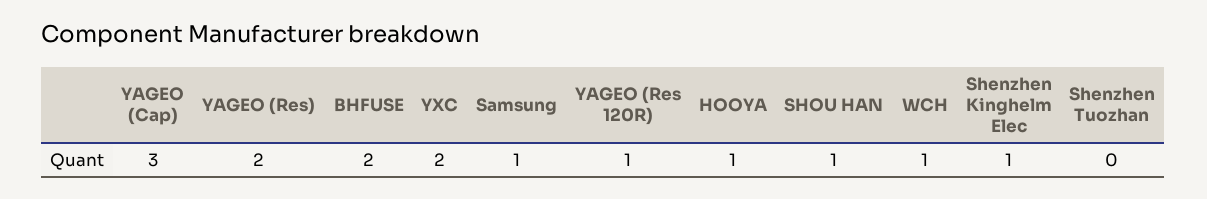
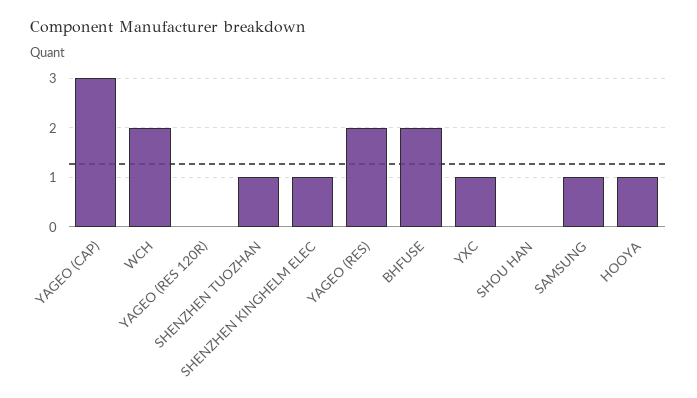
YXC: 2 -> 1
YAGEO (Res 120R): 1 -> 0
SHOU HAN: 1 -> 0
WCH: 1 -> 2
Shenzhen Tuozhan: 0 -> 1

